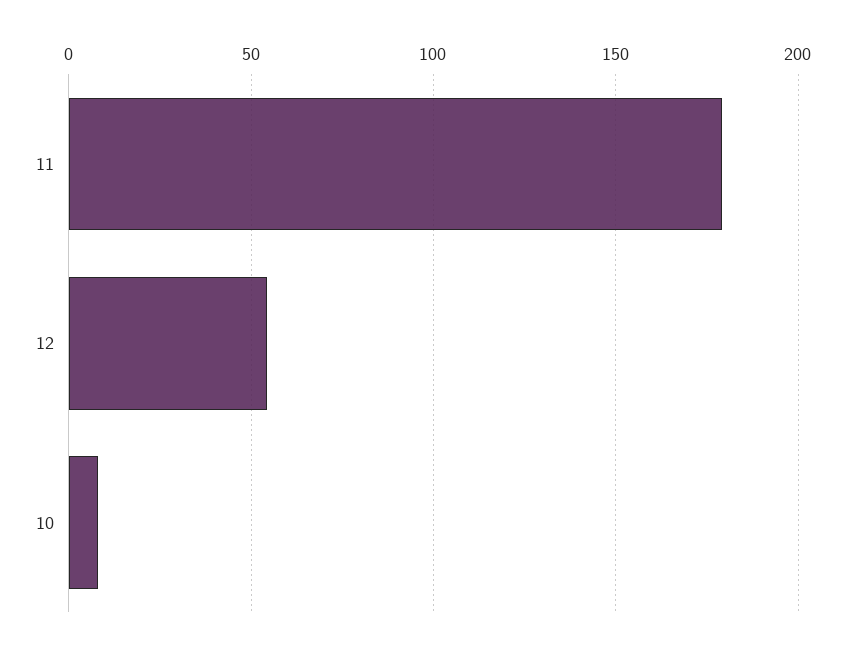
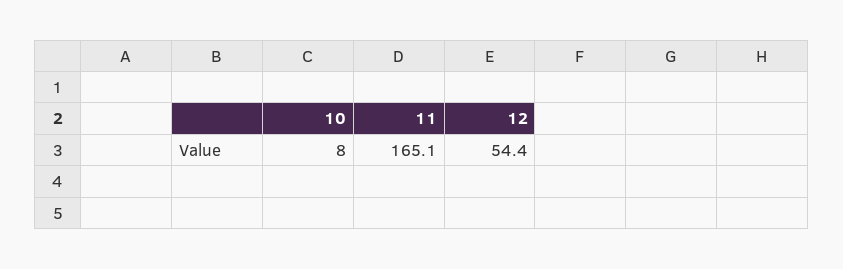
11: 180 -> 165.1

